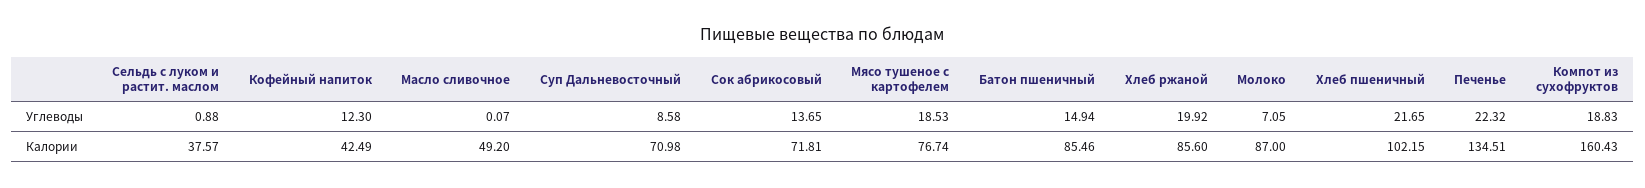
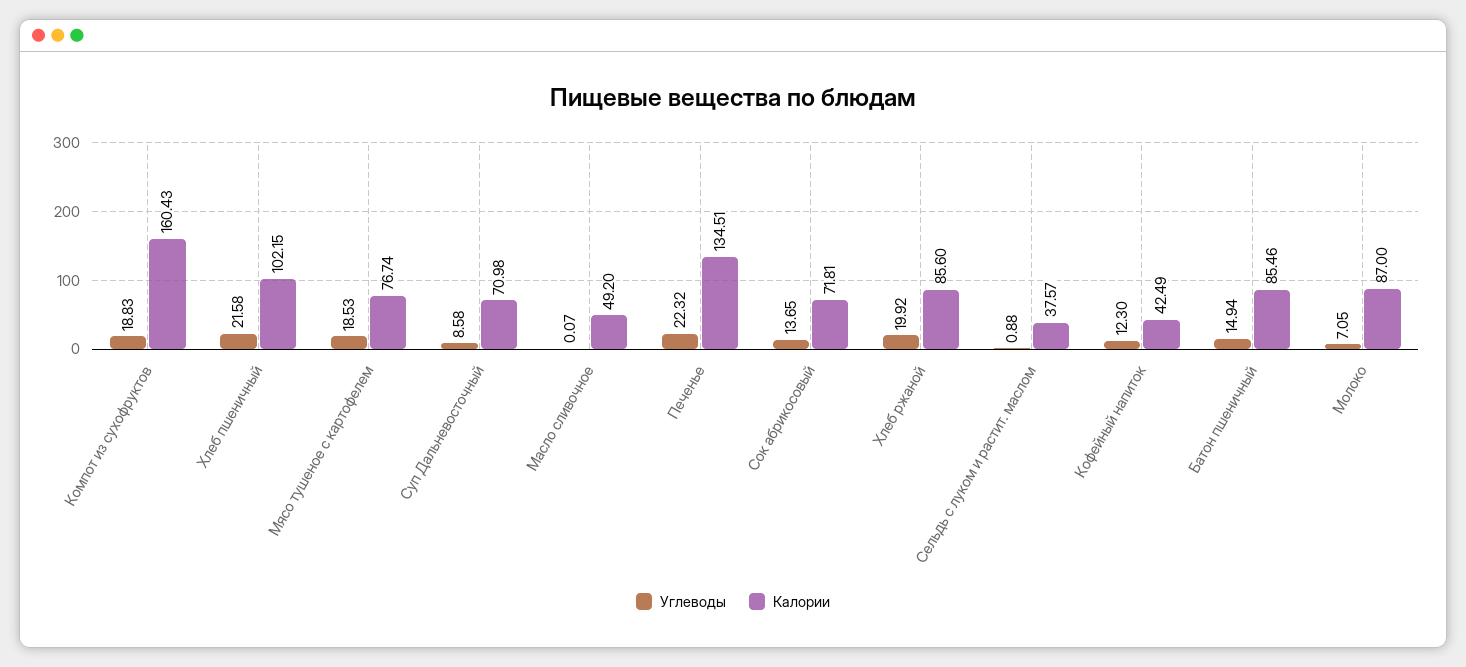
Углеводы, Хлеб пшеничный: 21.65 -> 21.58

